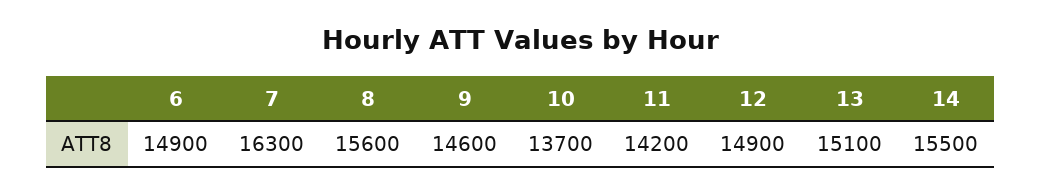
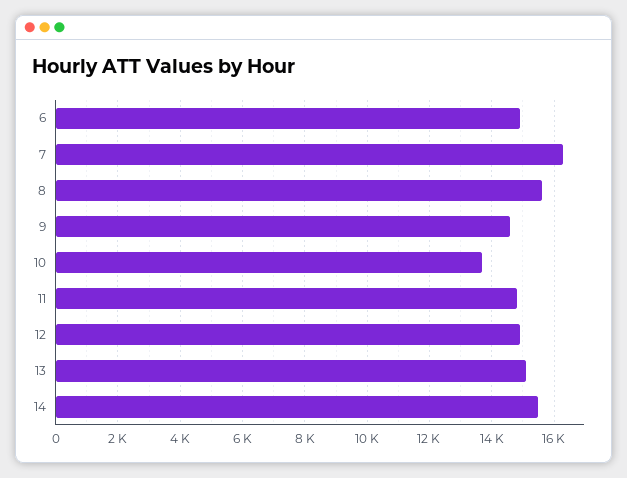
11: 14200 -> 14800

